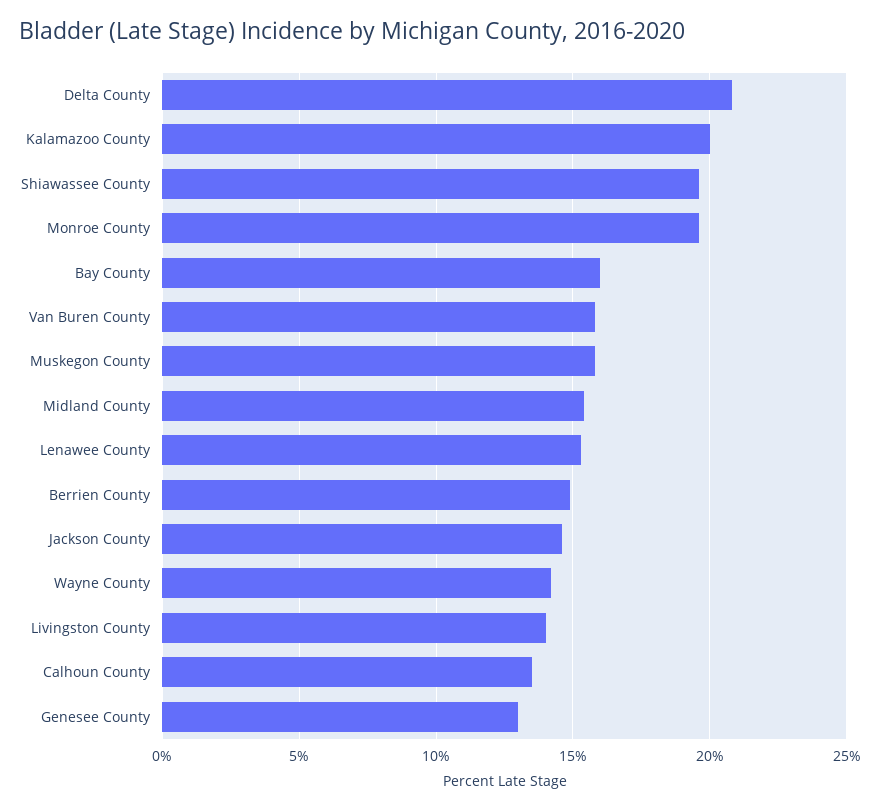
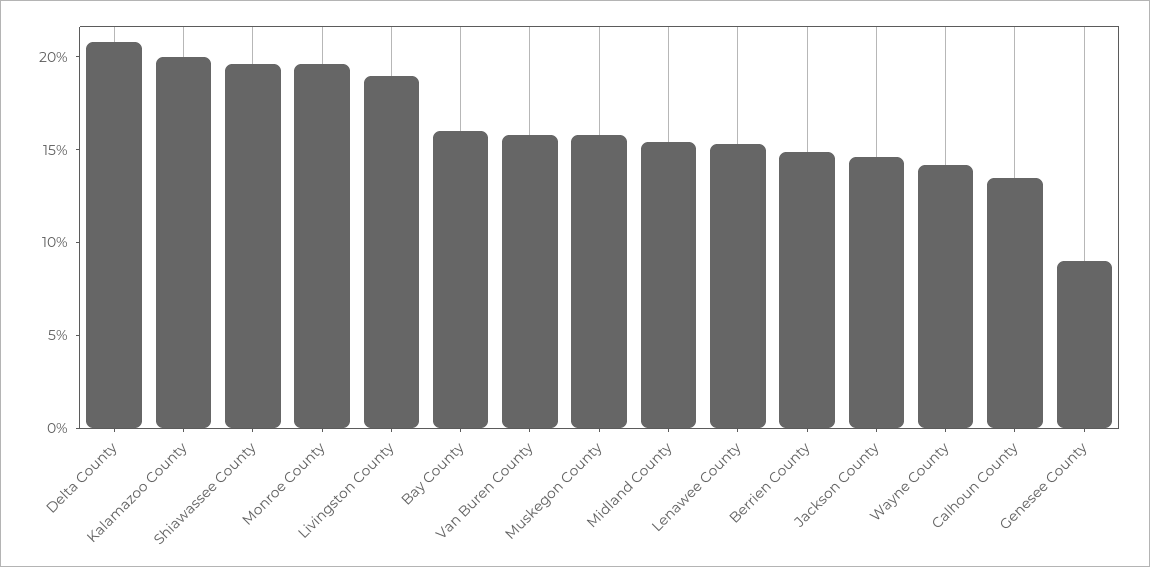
Livingston County: 14 -> 19
Genesee County: 13 -> 9

